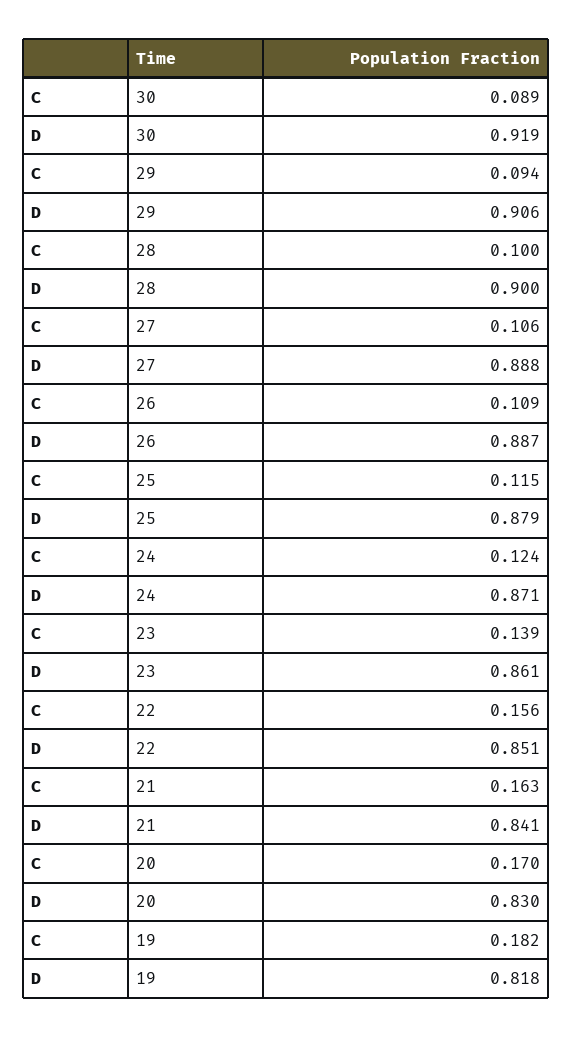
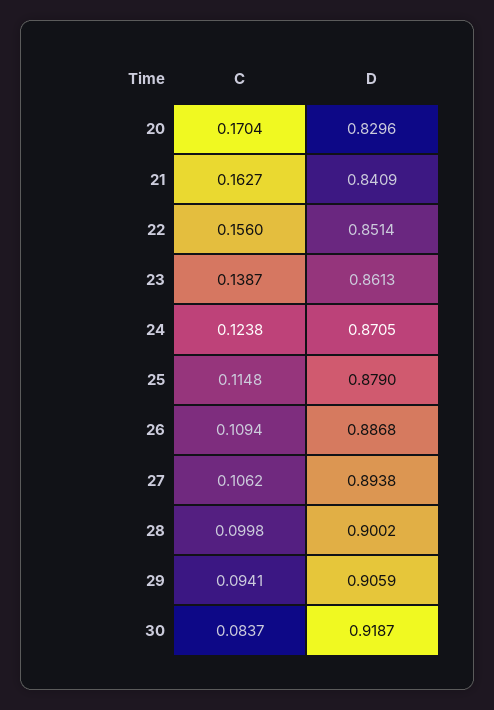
C, 30: 0.089 -> 0.0837
D, 27: 0.888 -> 0.8938
C, 19: 0.182 -> none
D, 19: 0.818 -> none

